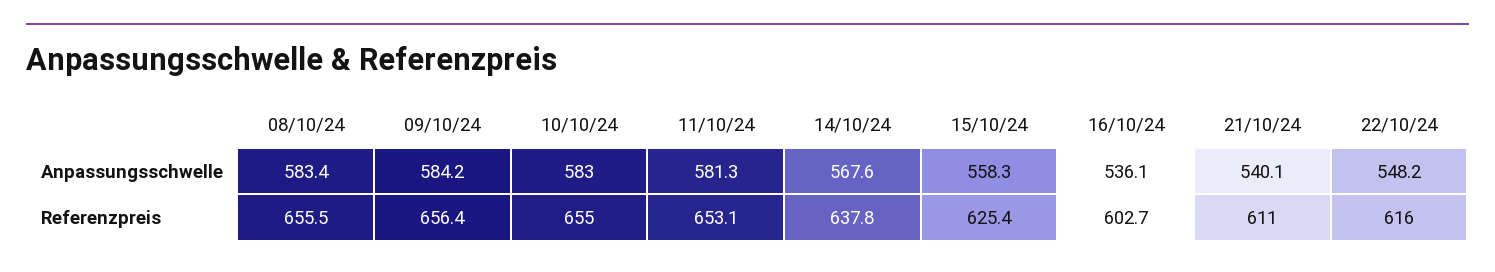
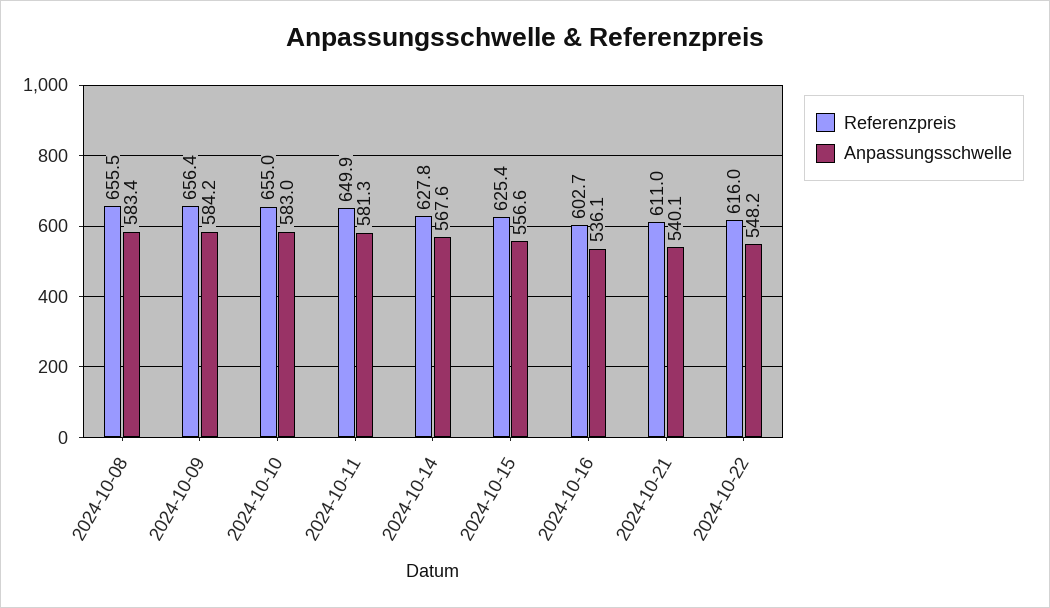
Anpassungsschwelle, 15/10/24: 558.3 -> 556.6
Referenzpreis, 11/10/24: 653.1 -> 649.9
Referenzpreis, 14/10/24: 637.8 -> 627.8

